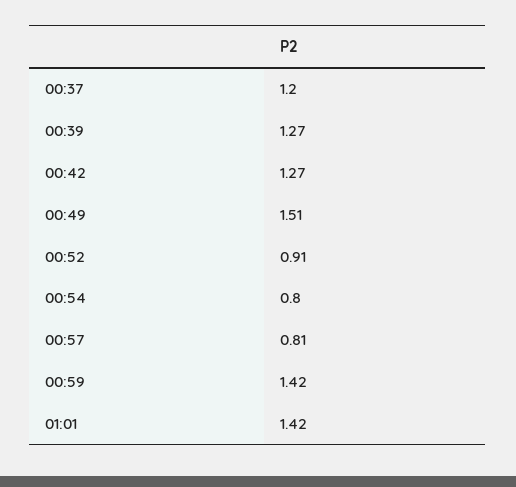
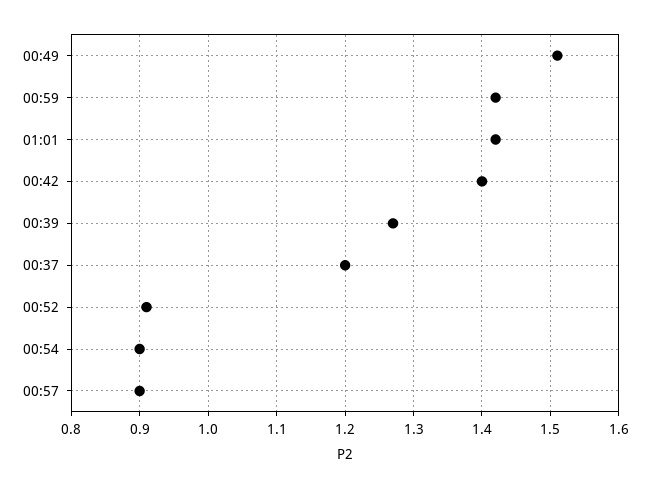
00:42: 1.27 -> 1.4
00:54: 0.8 -> 0.9
00:57: 0.81 -> 0.9

